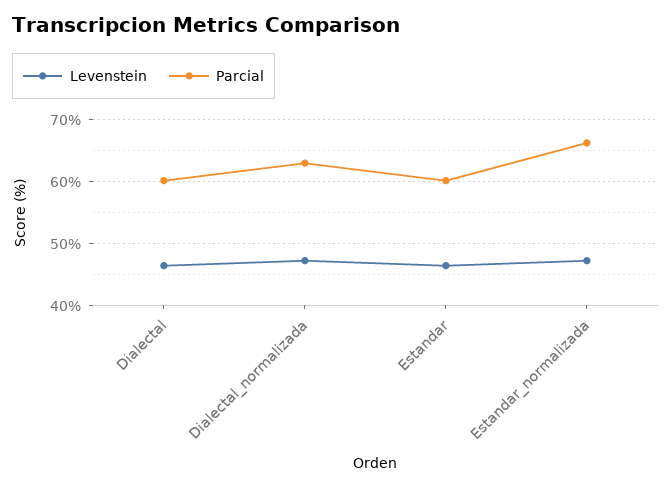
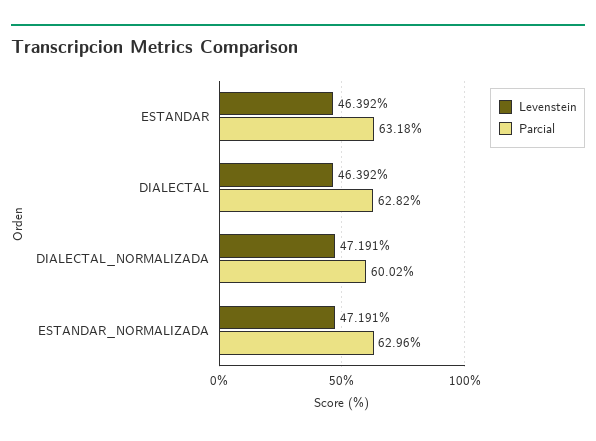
Parcial, Dialectal: 60 -> 62.82
Parcial, Dialectal_normalizada: 63 -> 60.02
Parcial, Estandar: 60 -> 63.18
Parcial, Estandar_normalizada: 66 -> 62.96

